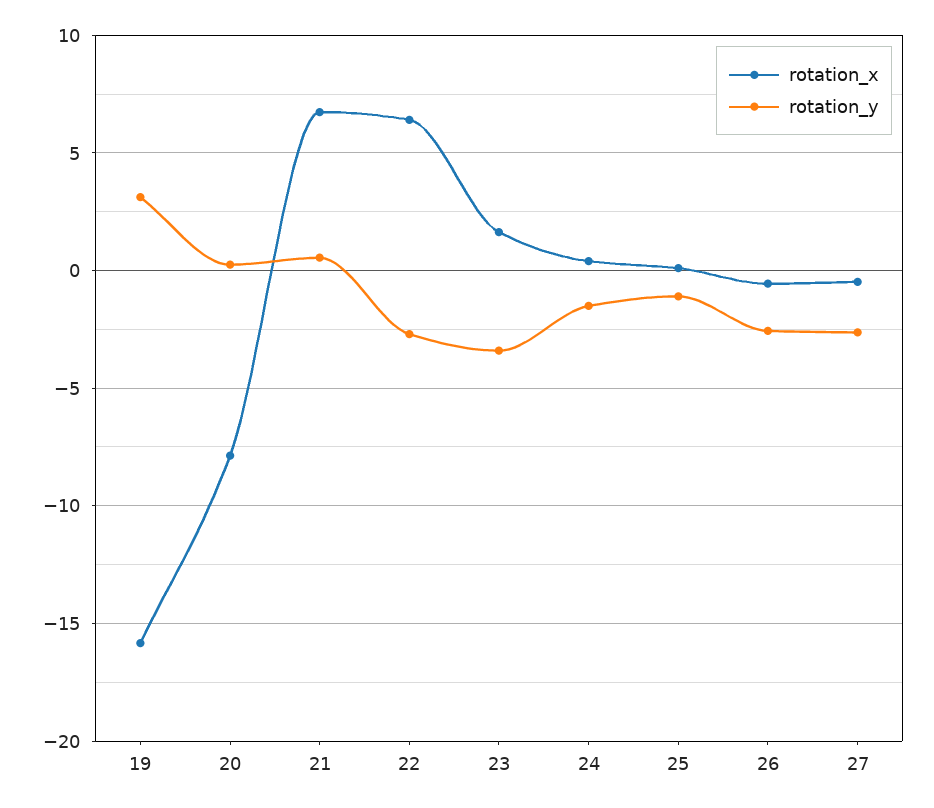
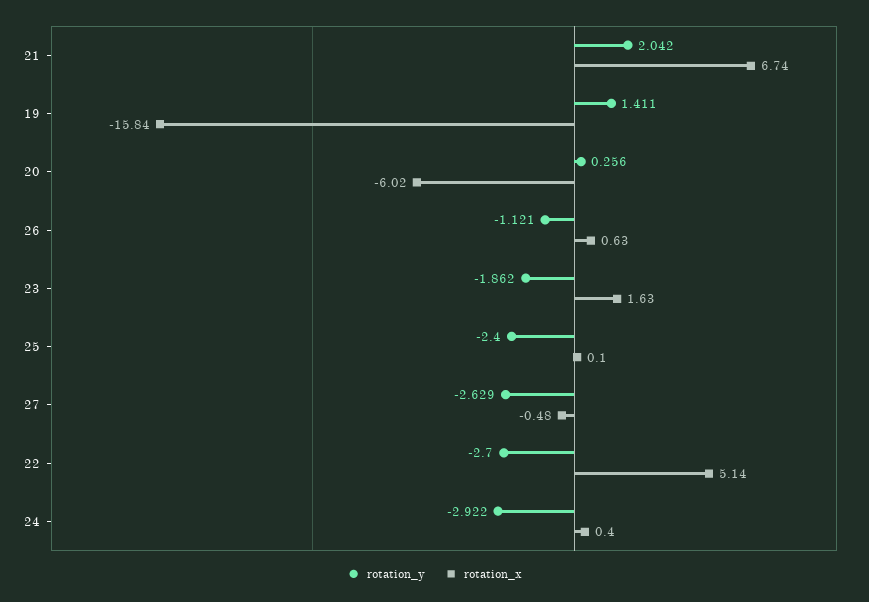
rotation_y, 19: 3 -> 1.411
rotation_x, 20: -8 -> -6.02
rotation_y, 21: 0.5 -> 2.042
rotation_x, 22: 6.5 -> 5.14
rotation_y, 23: -3.5 -> -1.862
rotation_y, 24: -1.5 -> -2.922
rotation_y, 25: -1 -> -2.4
rotation_x, 26: -0.5 -> 0.63
rotation_y, 26: -2.5 -> -1.121

